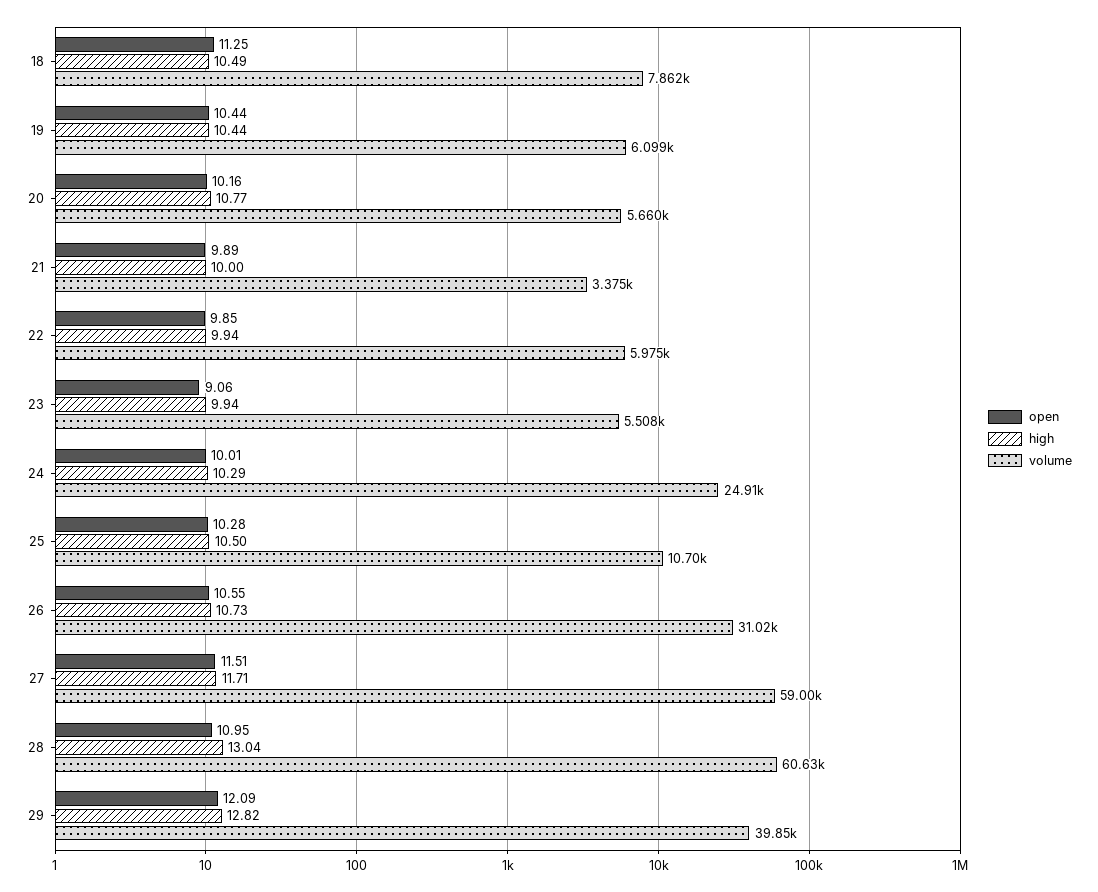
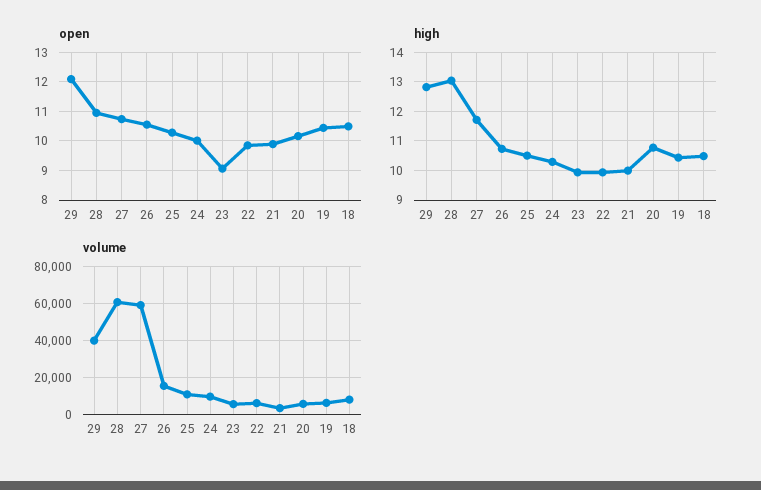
open, 18: 11.25 -> 10.5
volume, 24: 24910 -> 10000
volume, 26: 31020 -> 15000
open, 27: 11.51 -> 10.75

